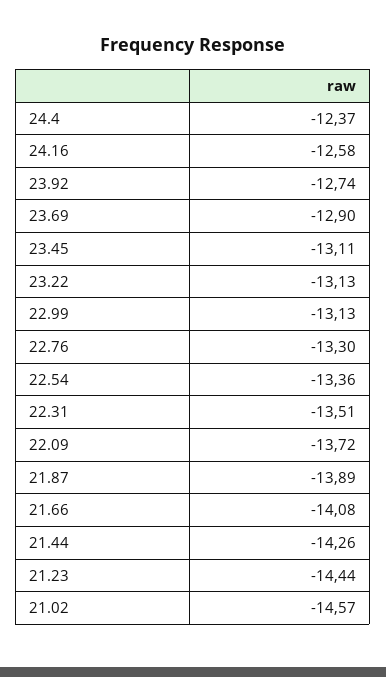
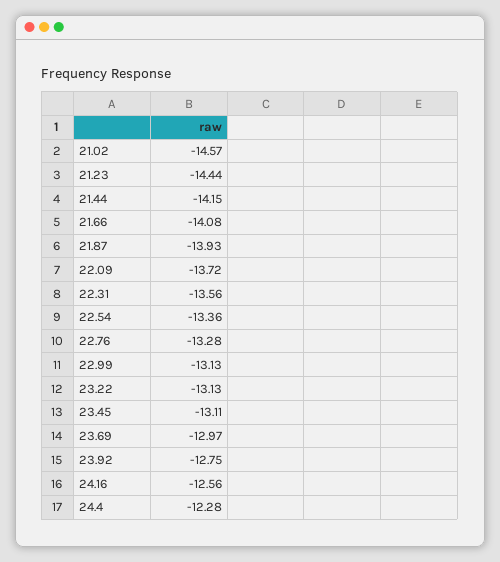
24.4: -12.37 -> -12.28
24.16: -12.58 -> -12.56
23.92: -12.74 -> -12.75
23.69: -12.9 -> -12.97
22.76: -13.3 -> -13.28
22.31: -13.51 -> -13.56
21.87: -13.89 -> -13.93
21.44: -14.26 -> -14.15

